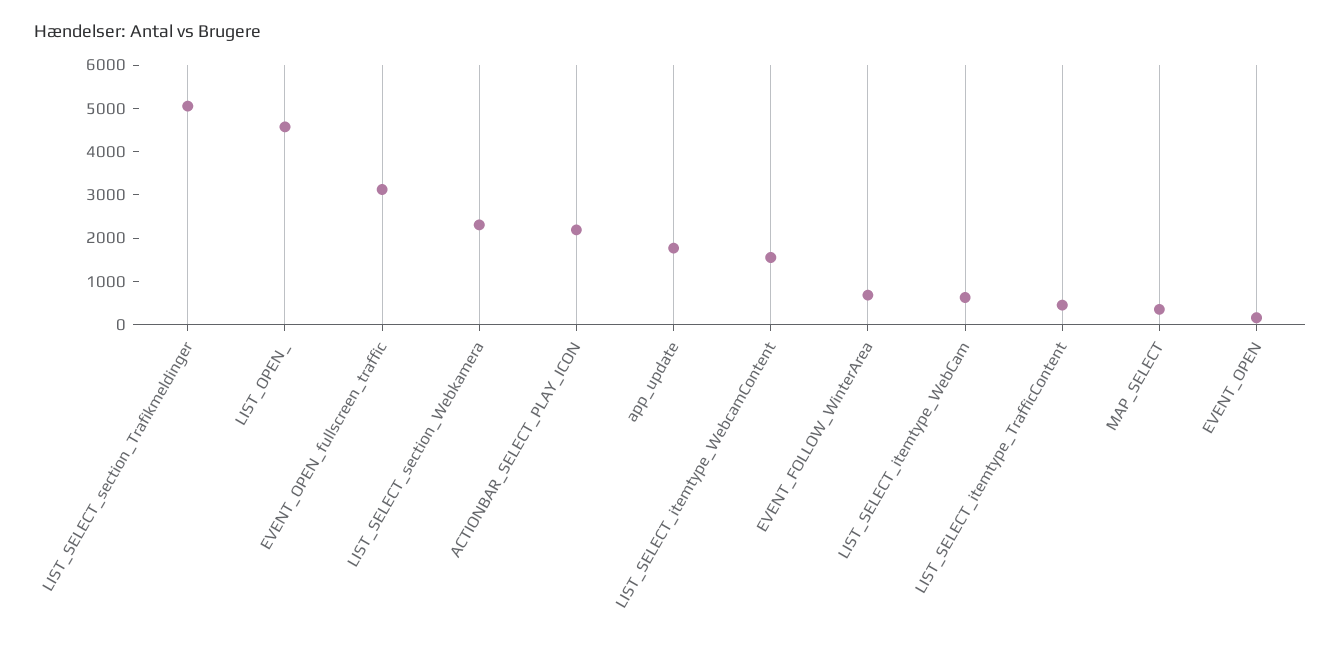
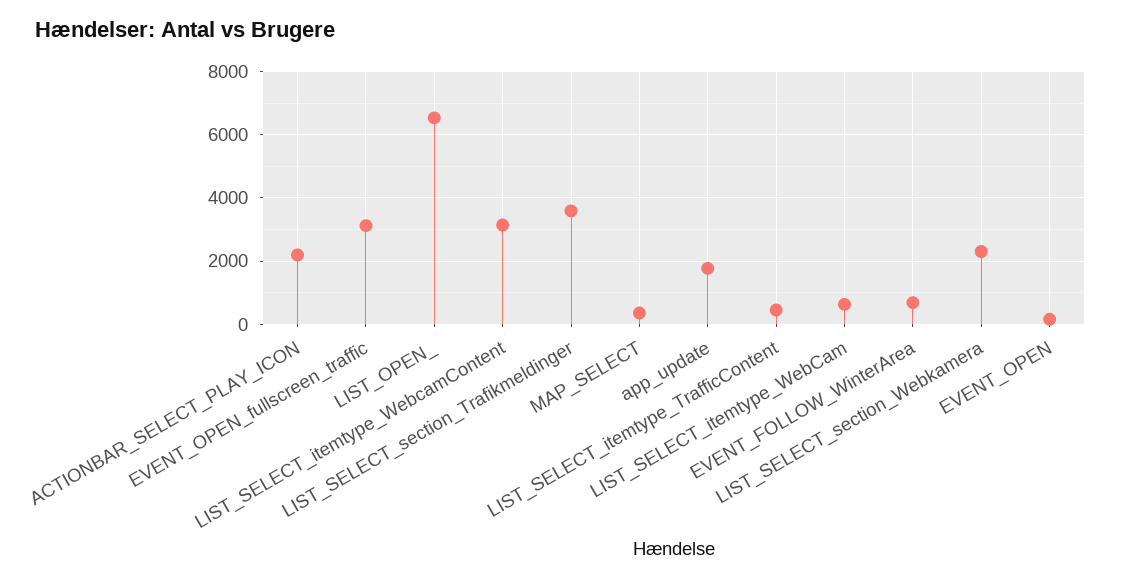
LIST_SELECT_section_Trafikmeldinger: 5000 -> 3600
LIST_OPEN_: 4600 -> 6600
LIST_SELECT_itemtype_WebcamContent: 1600 -> 3200

